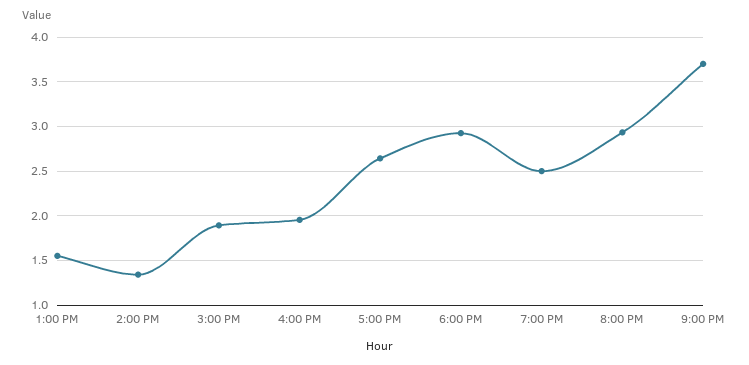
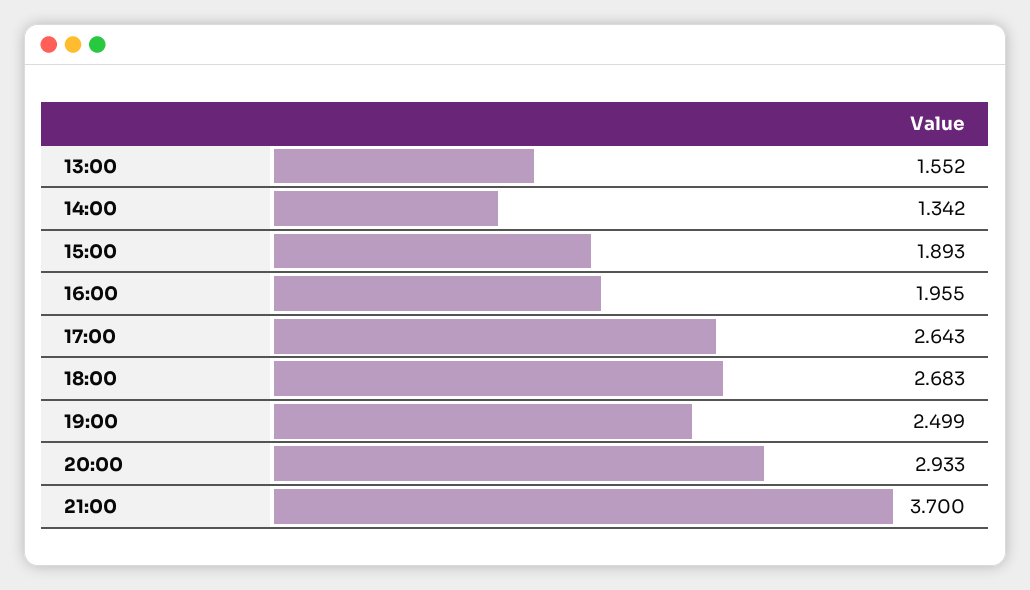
6:00 PM: 2.9 -> 2.683

